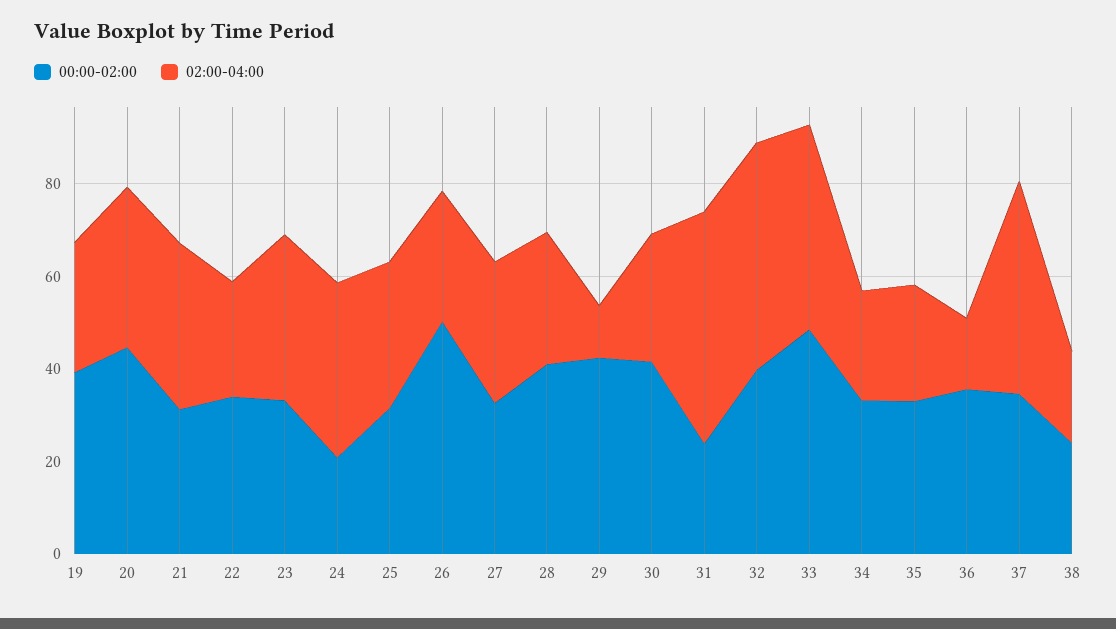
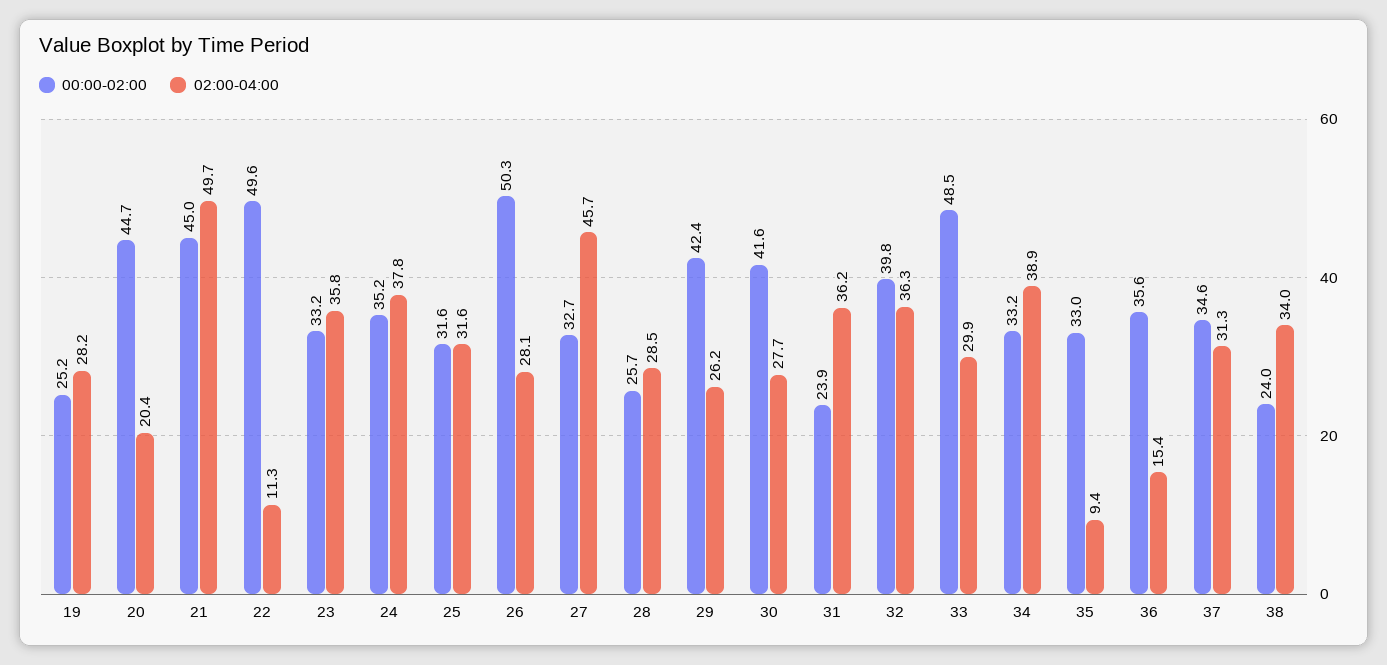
00:00-02:00, 19: 40 -> 25.2
02:00-04:00, 20: 35 -> 20.4
00:00-02:00, 21: 30 -> 45
02:00-04:00, 21: 35 -> 49.7
00:00-02:00, 22: 35 -> 49.6
02:00-04:00, 22: 25 -> 11.3
00:00-02:00, 24: 20 -> 35.2
02:00-04:00, 27: 30 -> 45.7
00:00-02:00, 28: 40 -> 25.7
02:00-04:00, 29: 10 -> 26.2
02:00-04:00, 31: 50 -> 36.2
02:00-04:00, 32: 50 -> 36.3
02:00-04:00, 33: 45 -> 29.9
02:00-04:00, 34: 25 -> 38.9
02:00-04:00, 35: 25 -> 9.4
02:00-04:00, 37: 45 -> 31.3
02:00-04:00, 38: 20 -> 34

